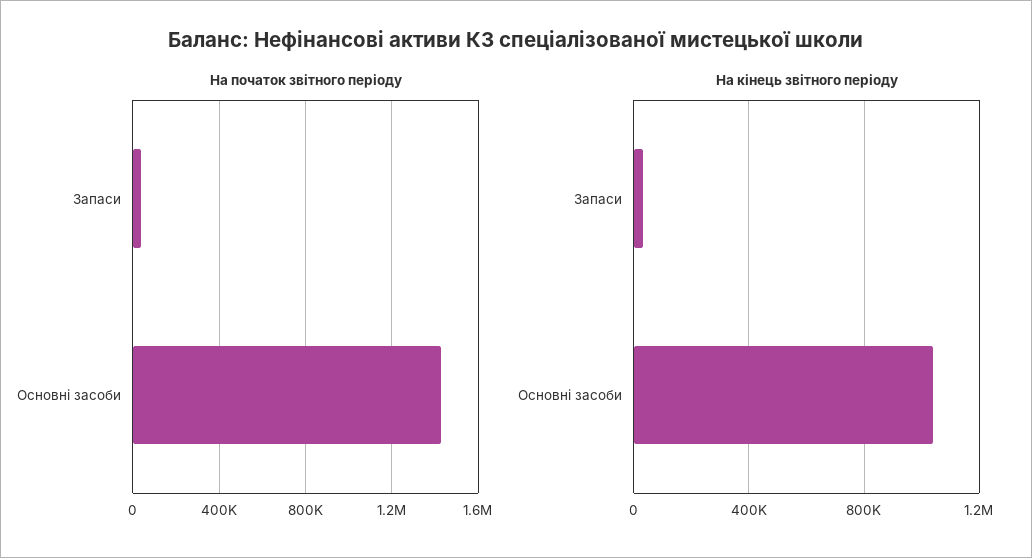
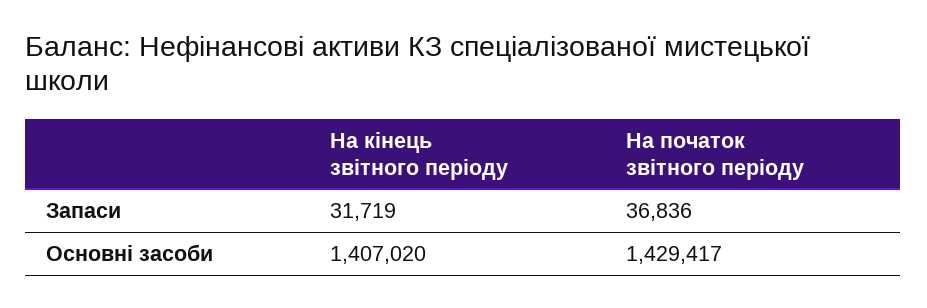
На кінець звітного періоду, Основні засоби: 1050000 -> 1407020

